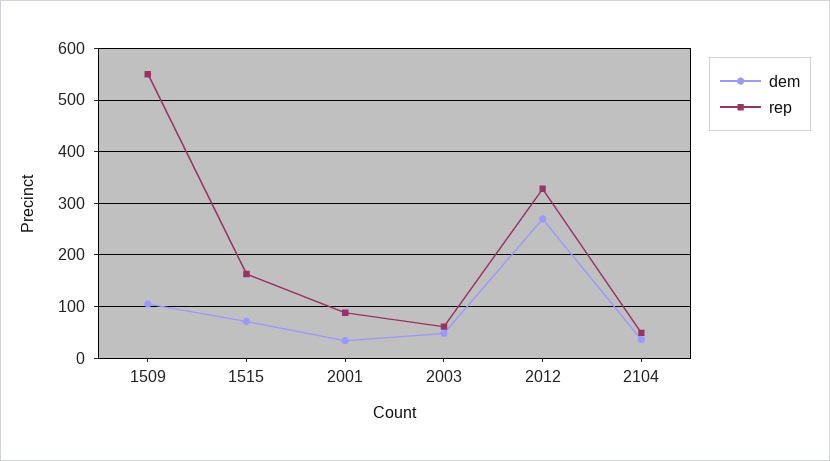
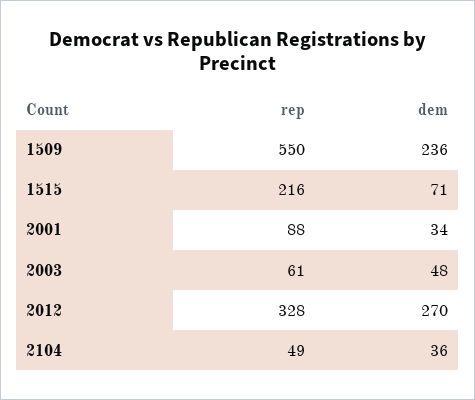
dem, 1509: 100 -> 236
rep, 1515: 160 -> 216

